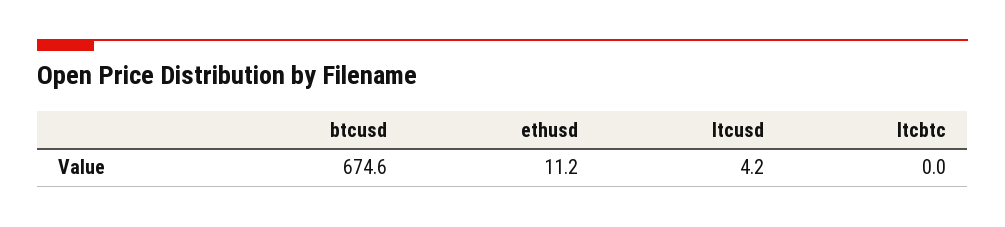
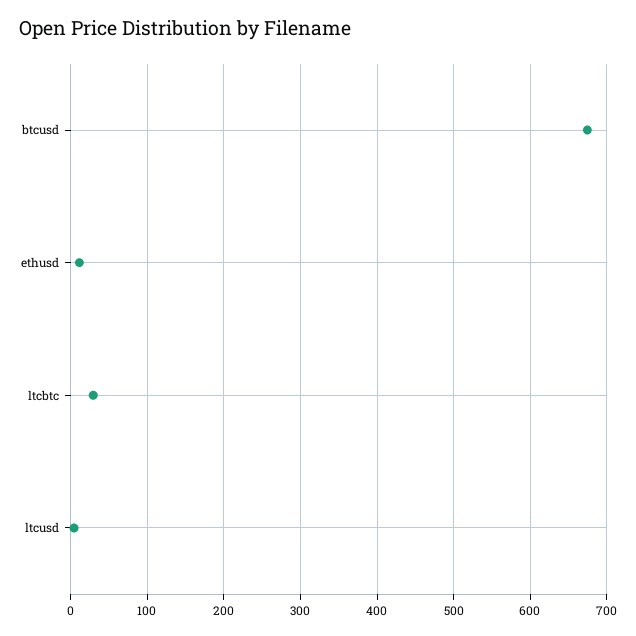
ltcbtc: 0 -> 30

